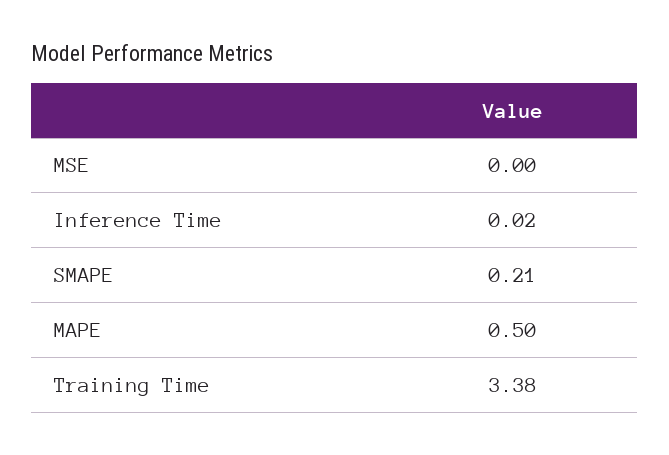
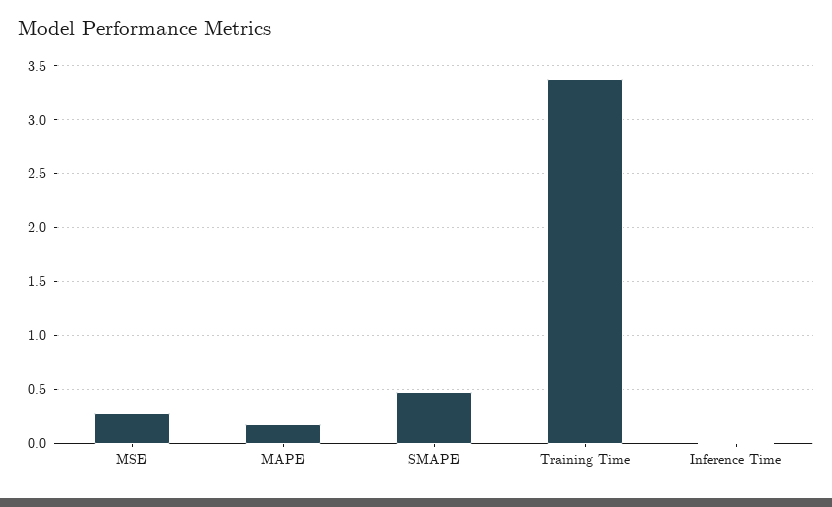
MSE: 0 -> 0.3
SMAPE: 0.21 -> 0.5
MAPE: 0.5 -> 0.2

